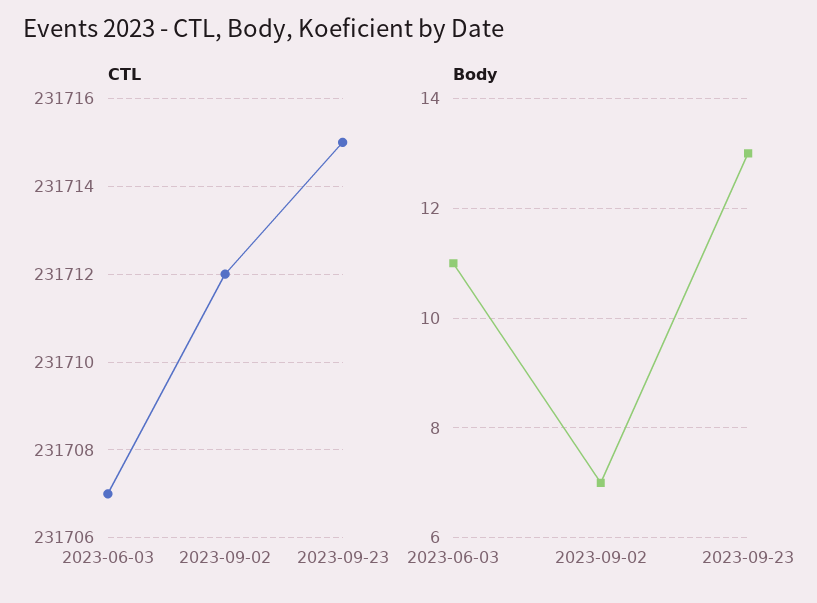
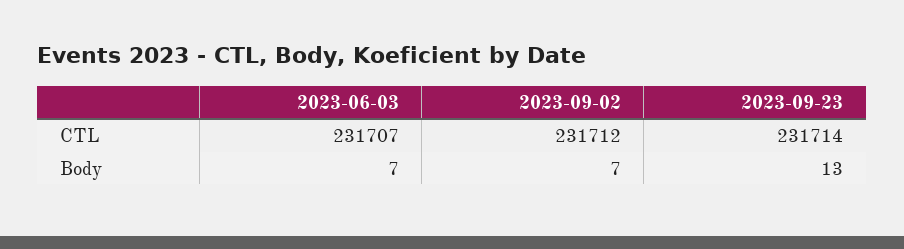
CTL, 2023-09-23: 231715 -> 231714
Body, 2023-06-03: 11 -> 7

